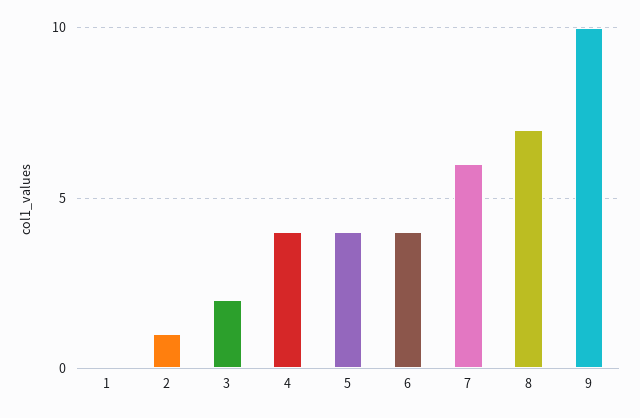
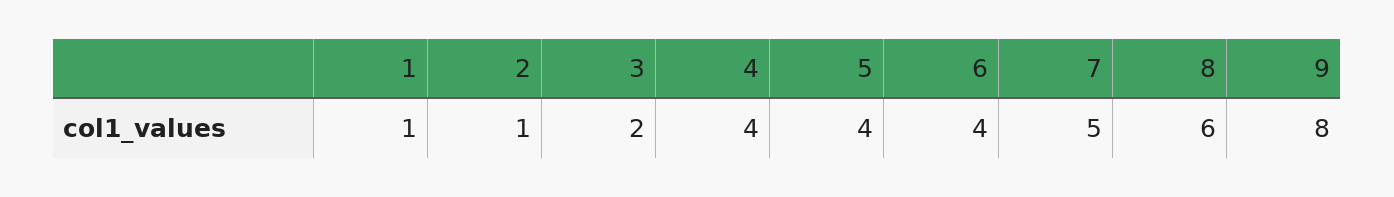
1: 0 -> 1
7: 6 -> 5
8: 7 -> 6
9: 10 -> 8

